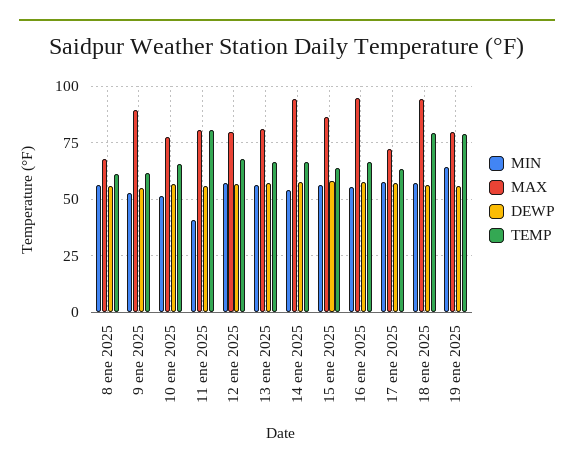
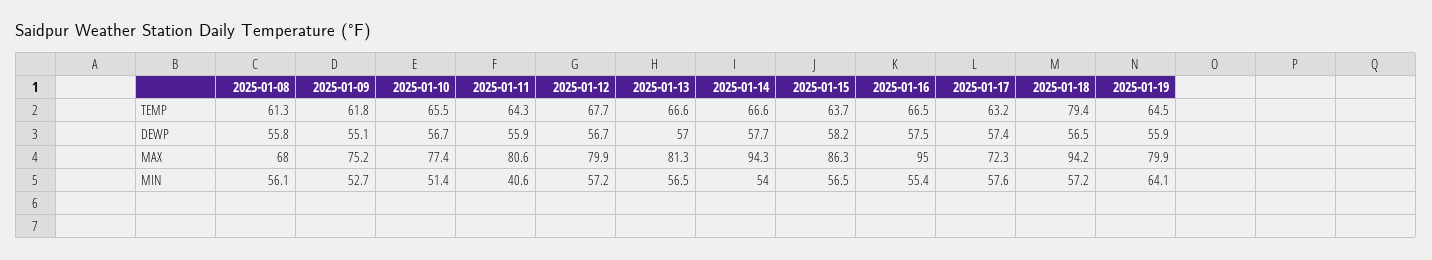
MAX, 9 ene 2025: 90 -> 75.2
TEMP, 11 ene 2025: 80 -> 64.3
TEMP, 19 ene 2025: 80 -> 64.5

